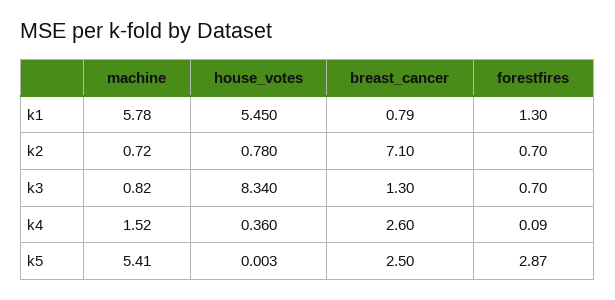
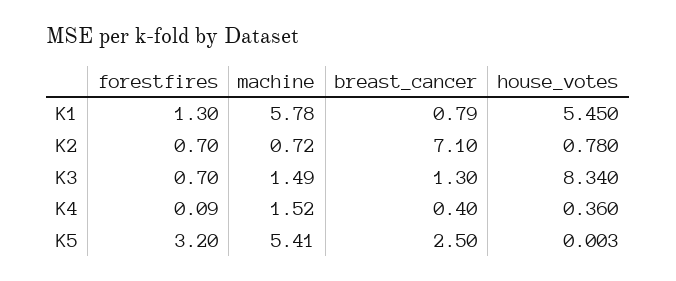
machine, k3: 0.82 -> 1.49
breast_cancer, k4: 2.6 -> 0.4
forestfires, k5: 2.87 -> 3.2

